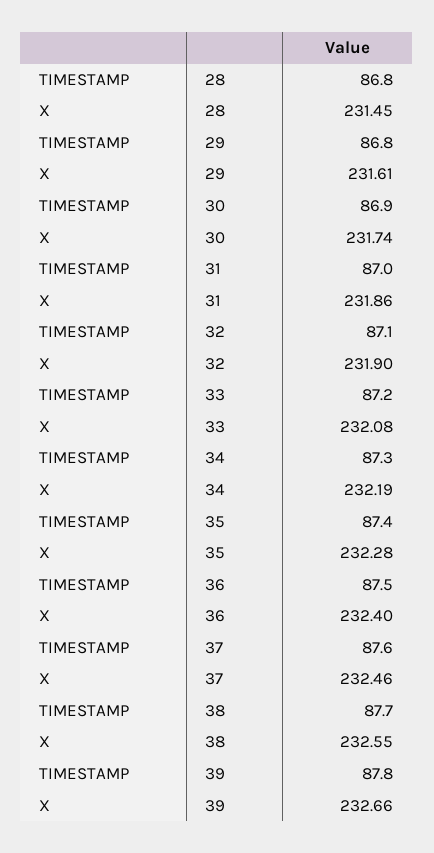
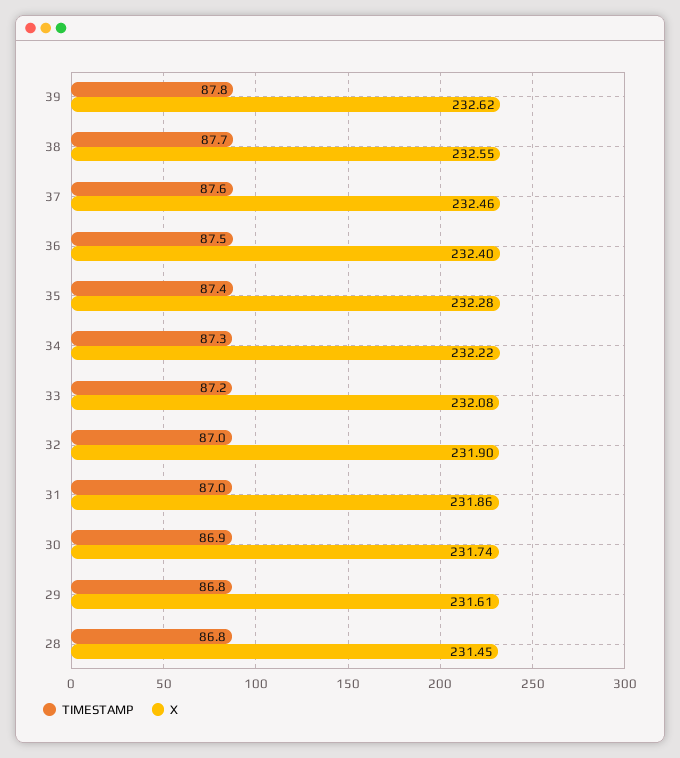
TIMESTAMP, 32: 87.1 -> 87
X, 34: 232.19 -> 232.22
X, 39: 232.66 -> 232.62

